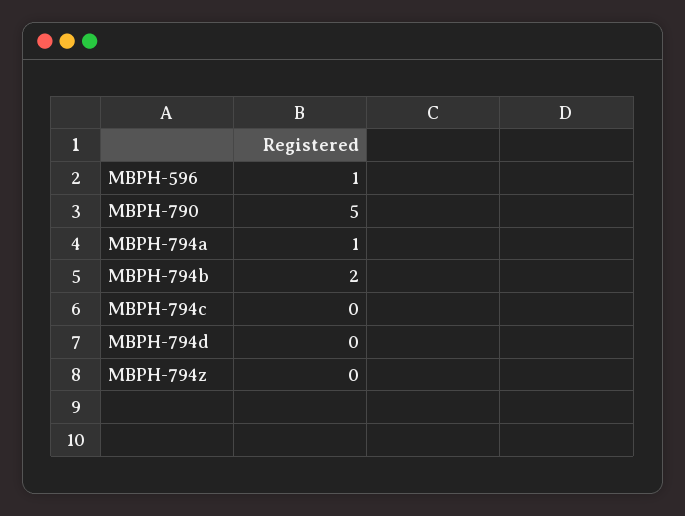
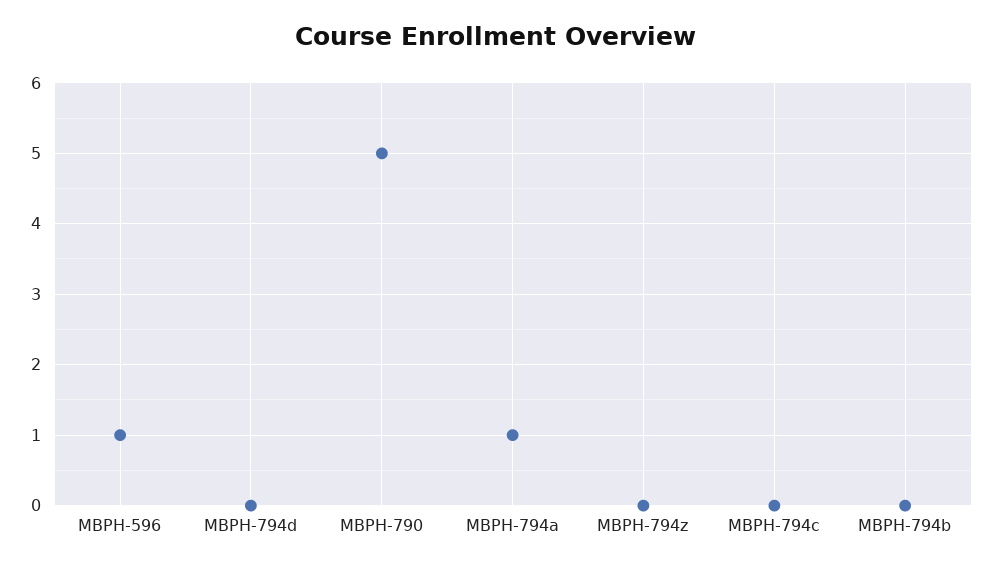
MBPH-794b: 2 -> 0

